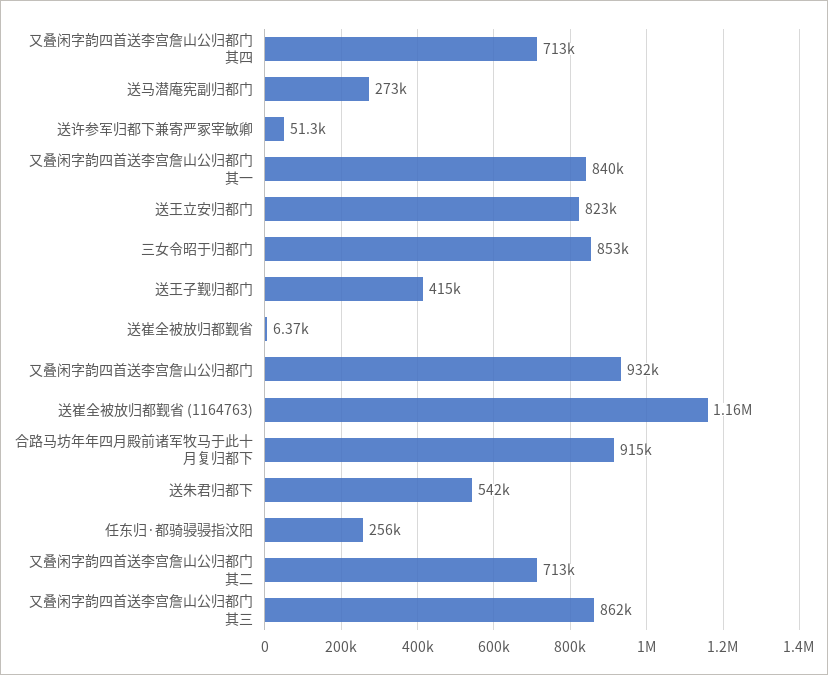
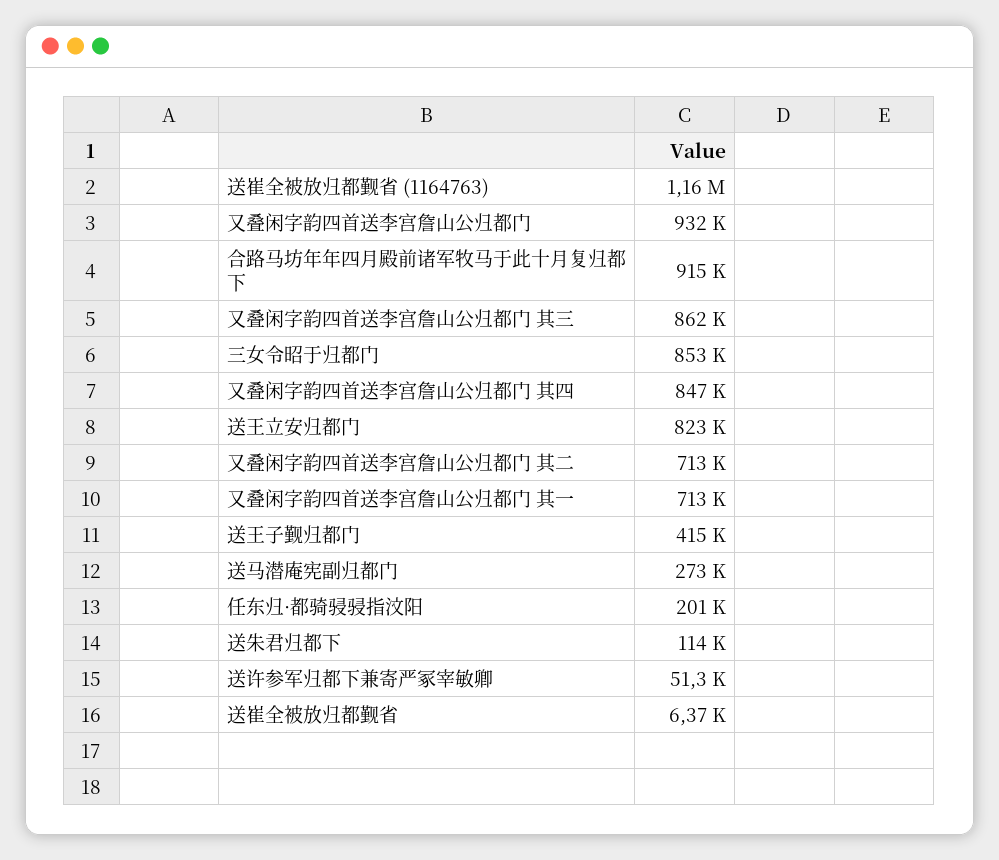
又叠闲字韵四首送李宫詹山公归都门 其四: 713000 -> 847000
又叠闲字韵四首送李宫詹山公归都门 其一: 840000 -> 713000
送朱君归都下: 542000 -> 114000
任东归·都骑骎骎指汶阳: 256000 -> 201000

